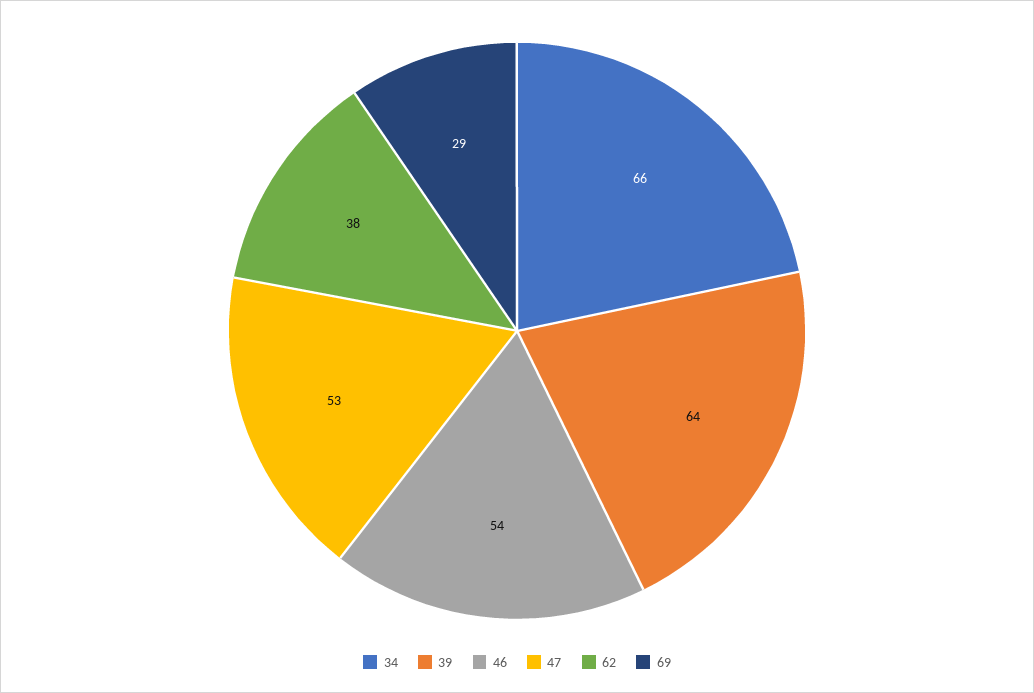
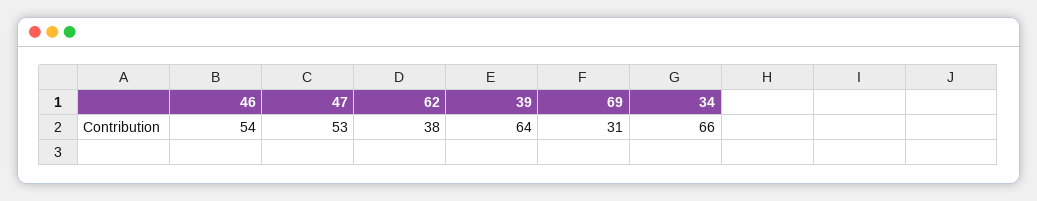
69: 29 -> 31

